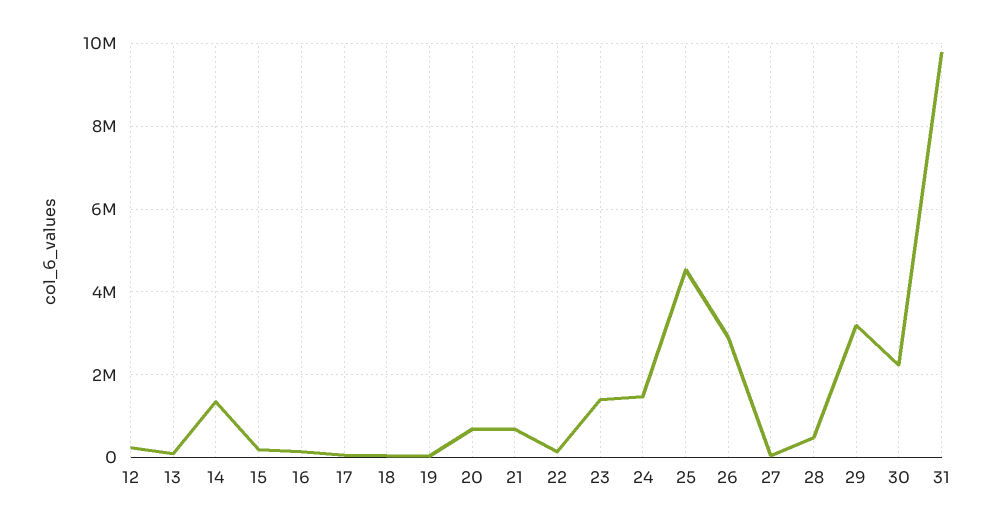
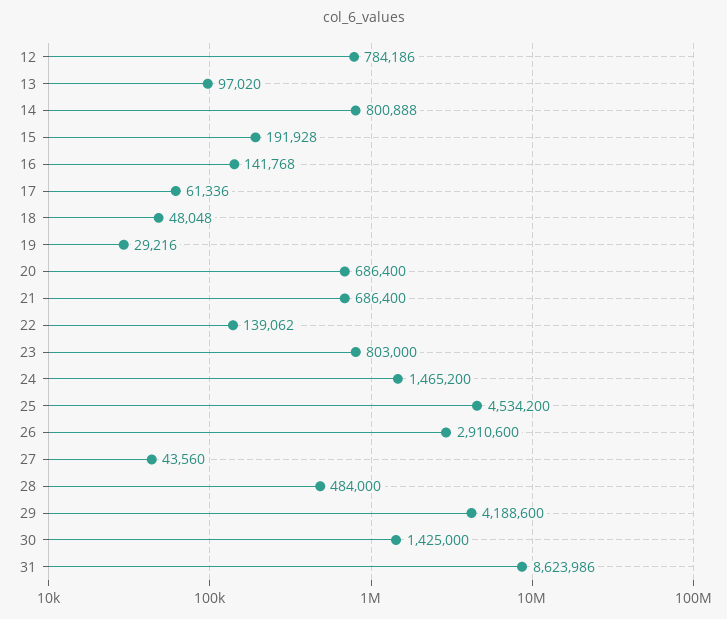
12: 200000 -> 784186
14: 1400000 -> 800888
23: 1400000 -> 803000
29: 3200000 -> 4188600
30: 2200000 -> 1425000
31: 9800000 -> 8623986

